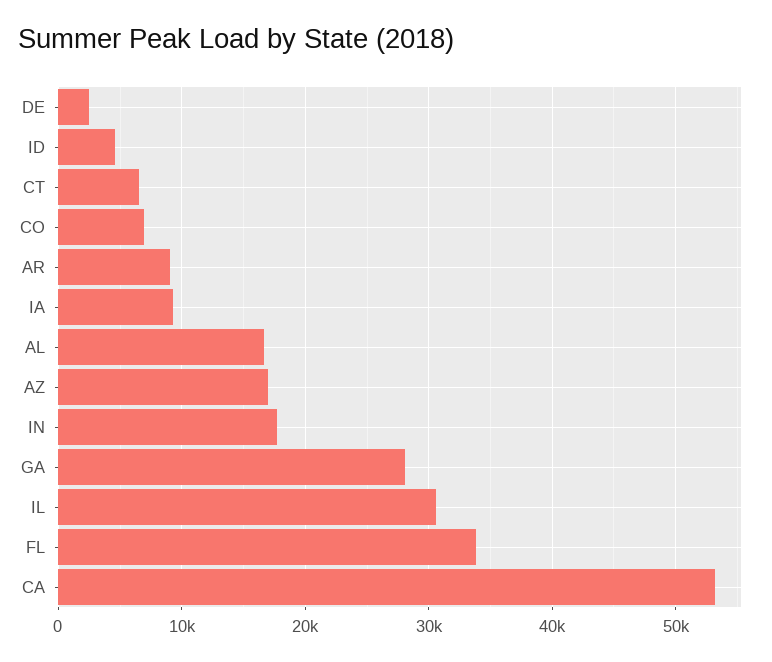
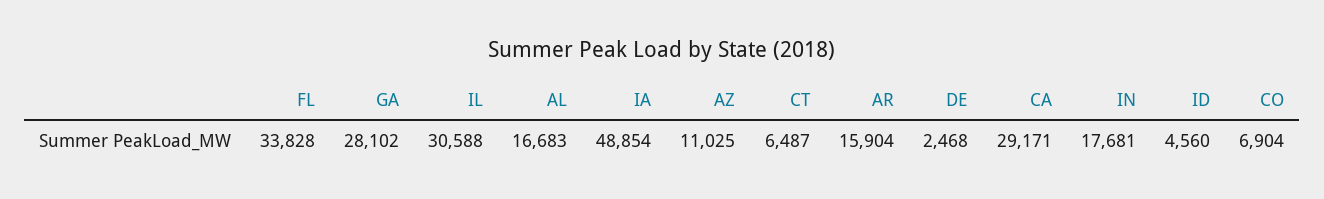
AR: 9000 -> 15904
IA: 9000 -> 48854
AZ: 17000 -> 11025
CA: 53000 -> 29171

